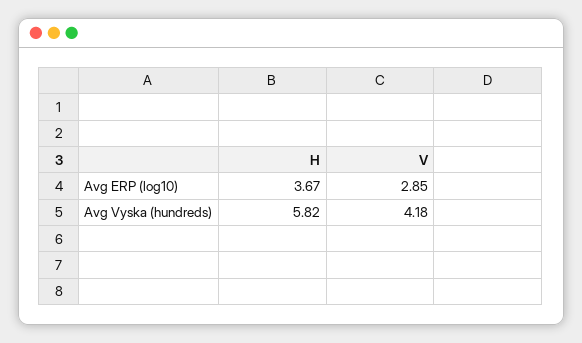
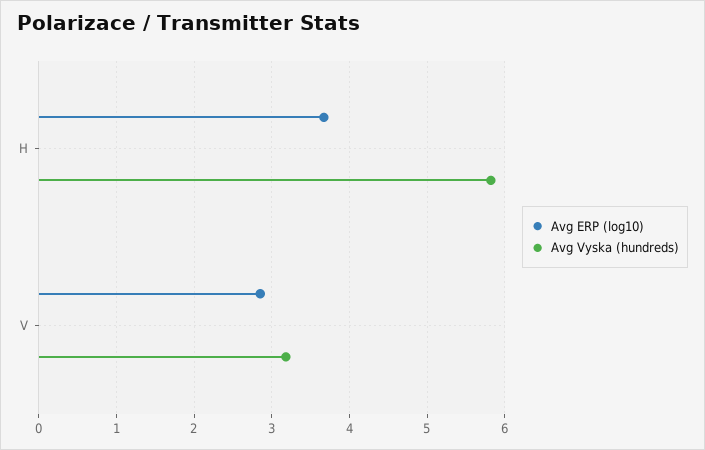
Avg Vyska (hundreds), V: 4.18 -> 3.2

